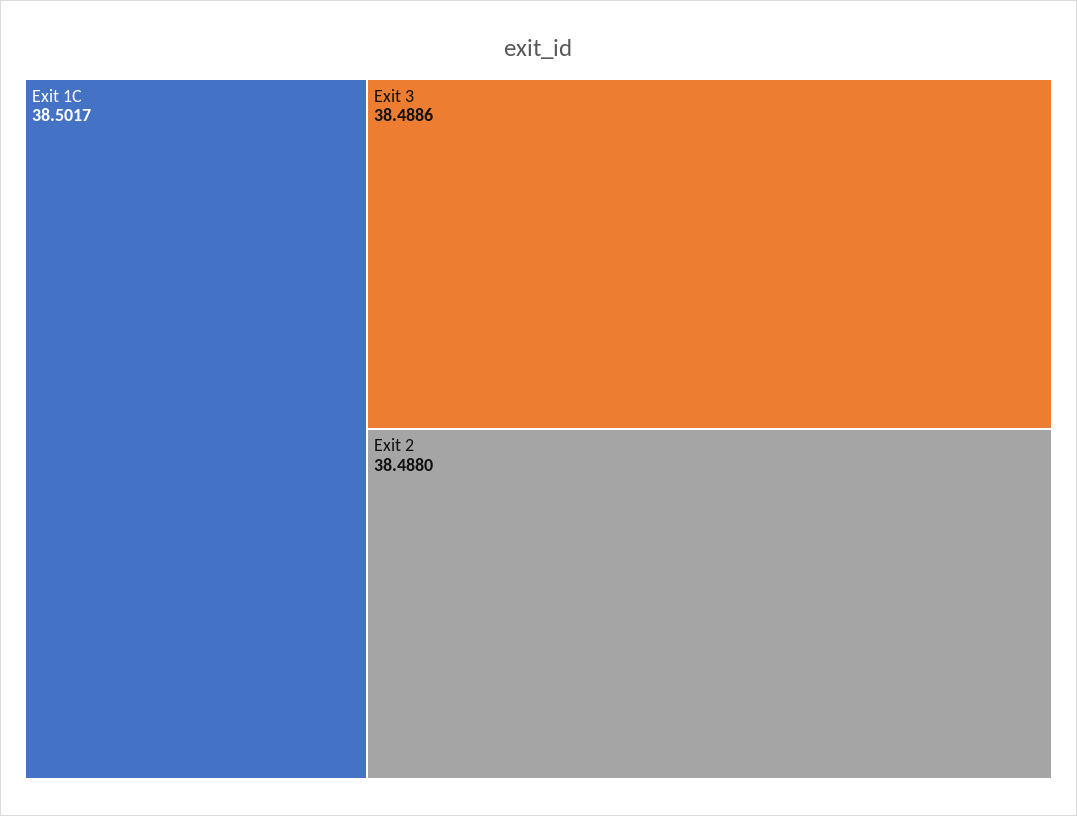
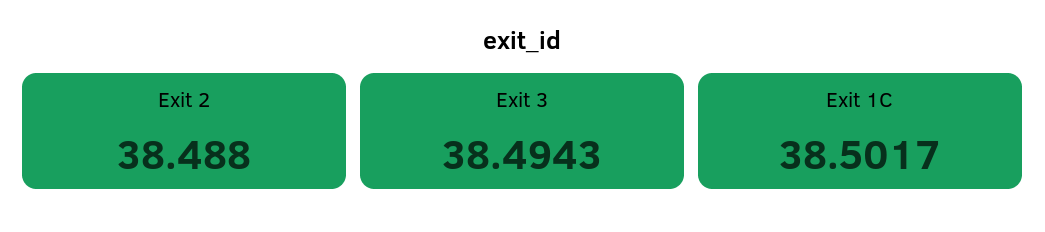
Exit 3: 38.4886 -> 38.4943

